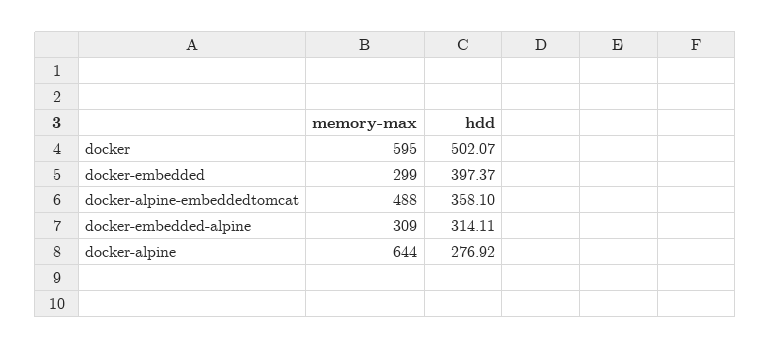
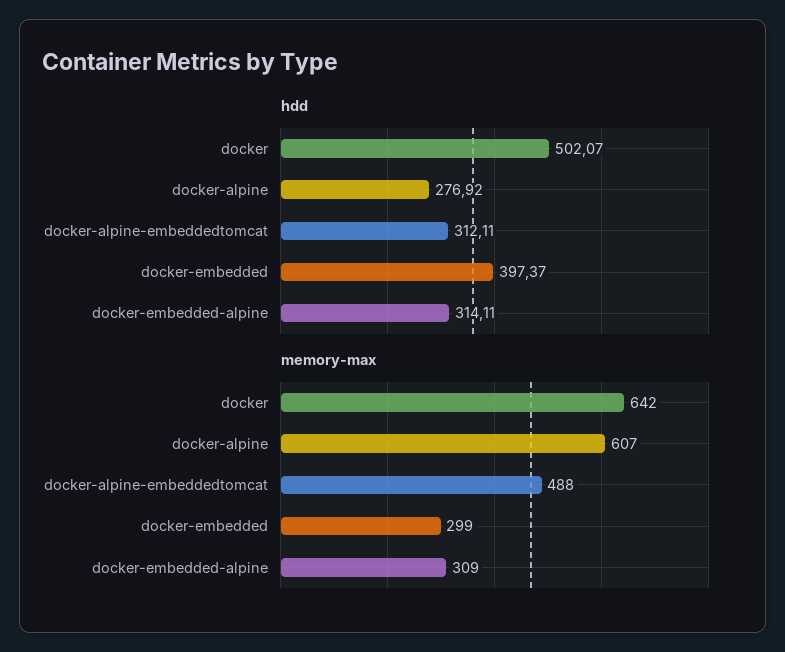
memory-max, docker: 595 -> 642
hdd, docker-alpine-embeddedtomcat: 358.1 -> 312.11
memory-max, docker-alpine: 644 -> 607

